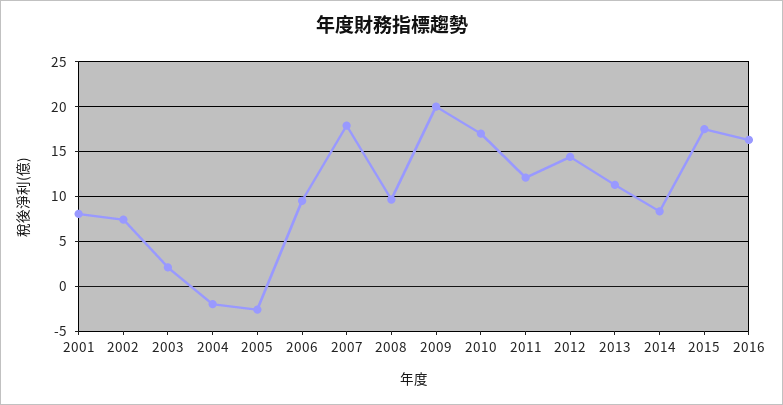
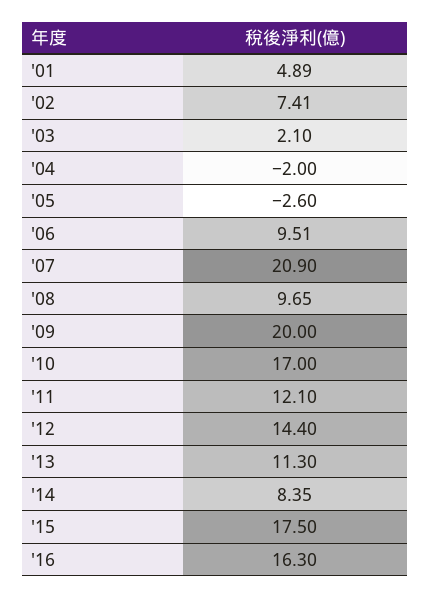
2001: 8 -> 4.89
2007: 18 -> 20.9

